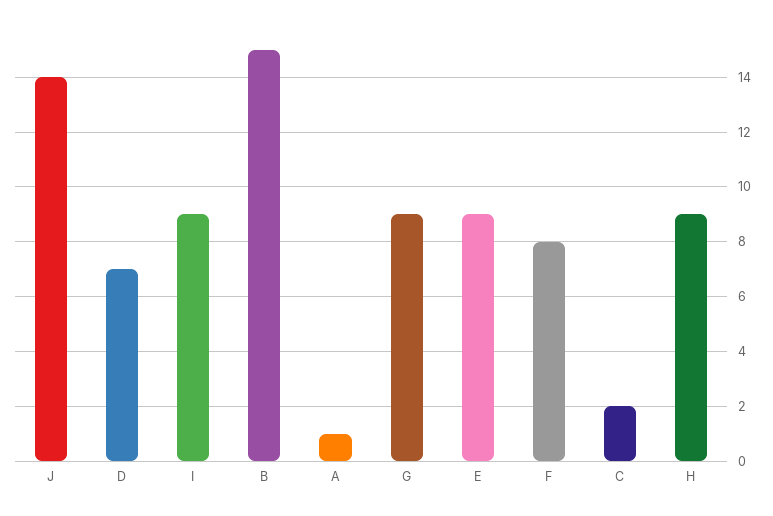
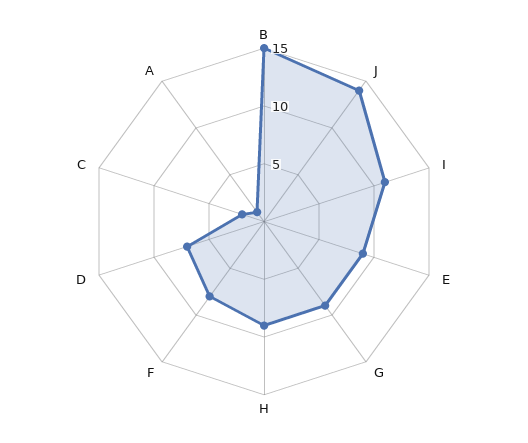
I: 9 -> 11

